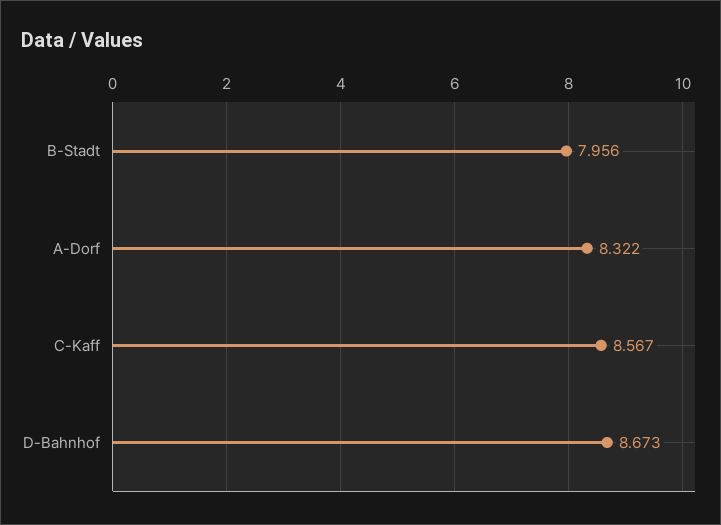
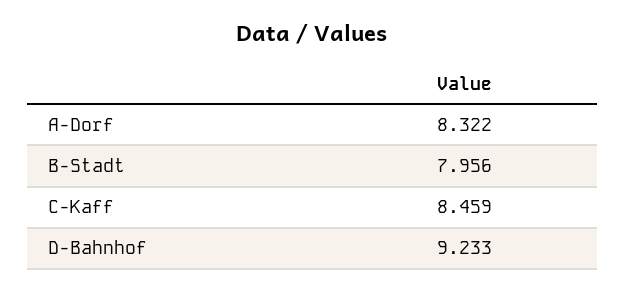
C-Kaff: 8.567 -> 8.459
D-Bahnhof: 8.673 -> 9.233

